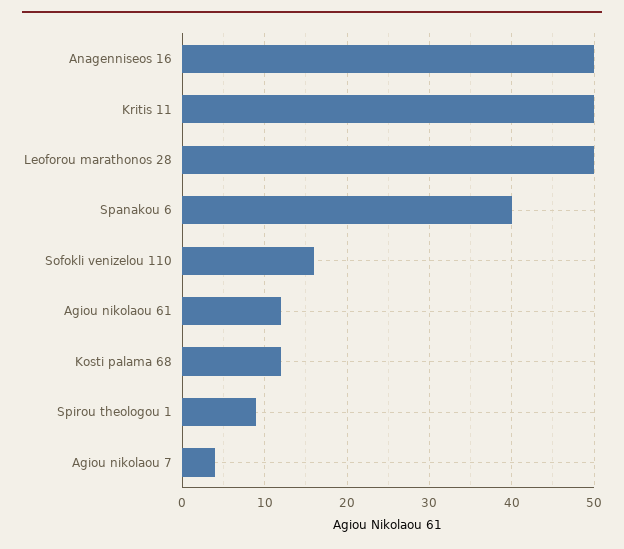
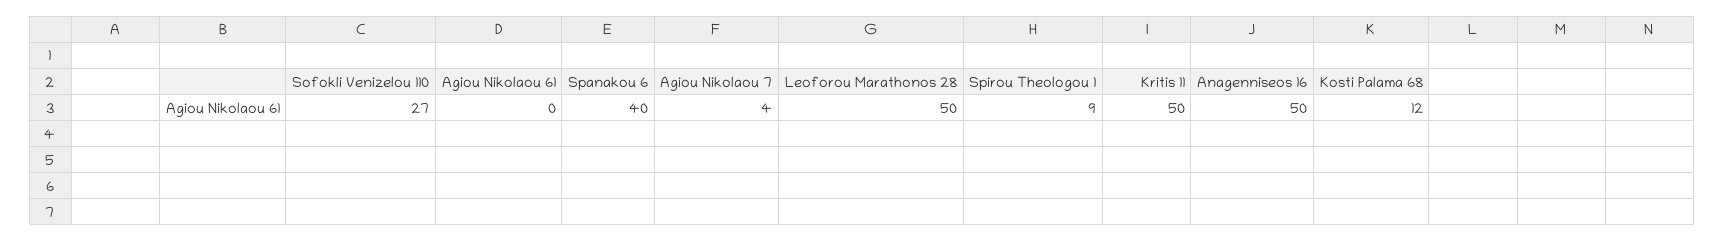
Sofokli venizelou 110: 16 -> 27
Agiou nikolaou 61: 12 -> 0

